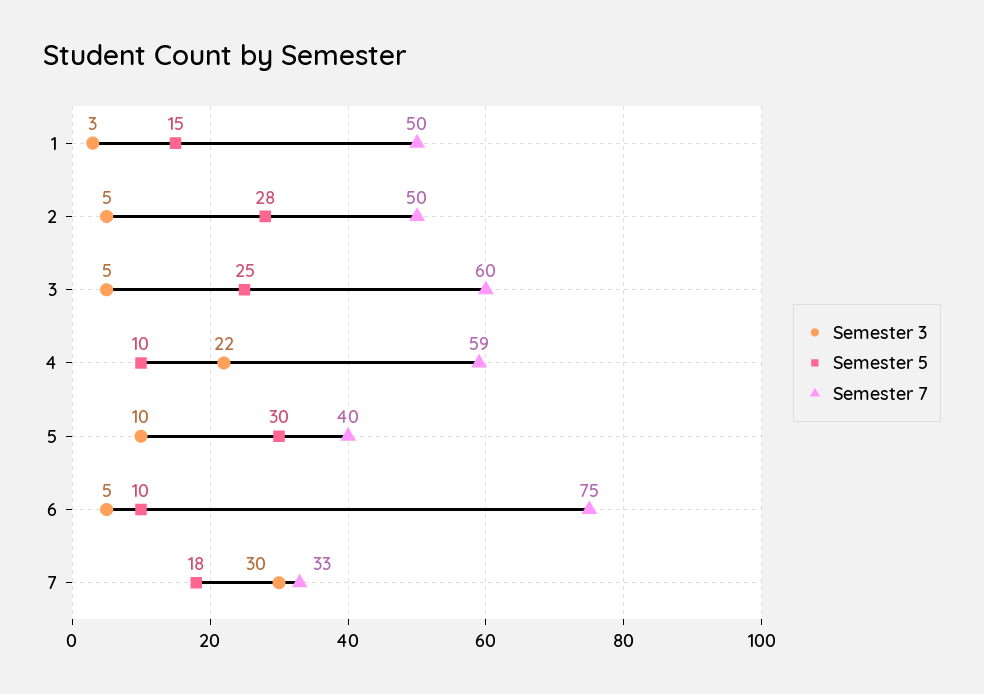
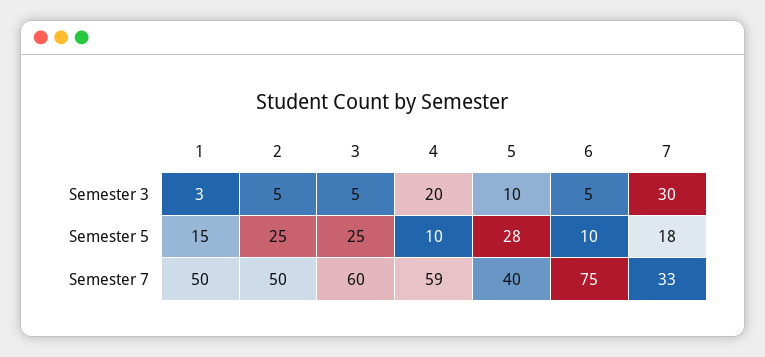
Semester 5, 2: 28 -> 25
Semester 3, 4: 22 -> 20
Semester 5, 5: 30 -> 28

